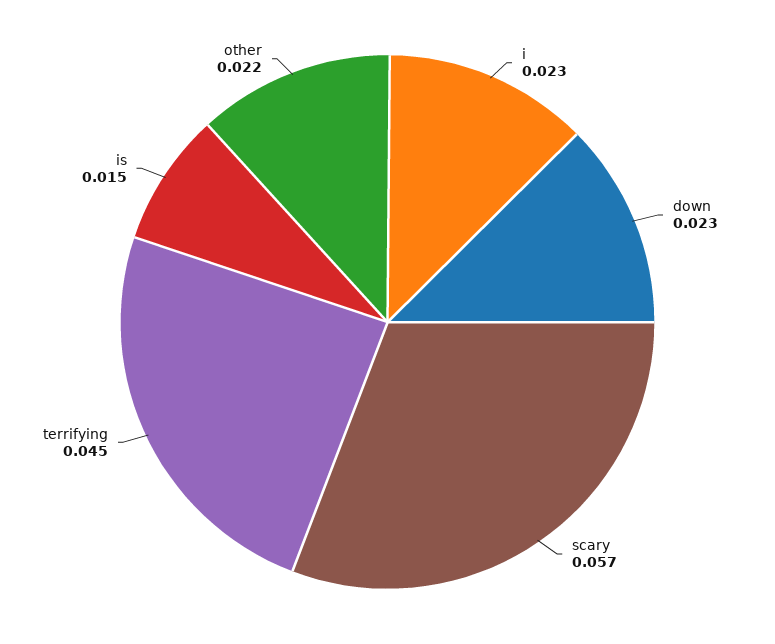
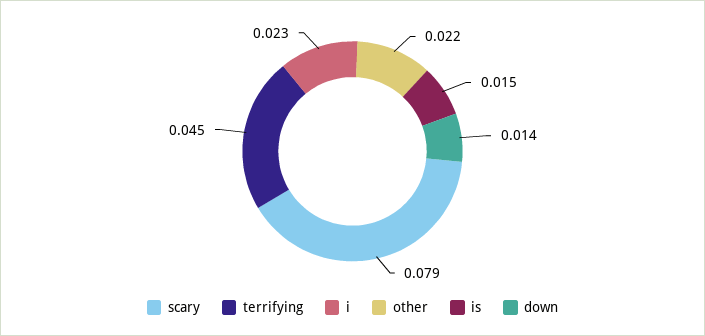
down: 0.023 -> 0.014
scary: 0.057 -> 0.079

